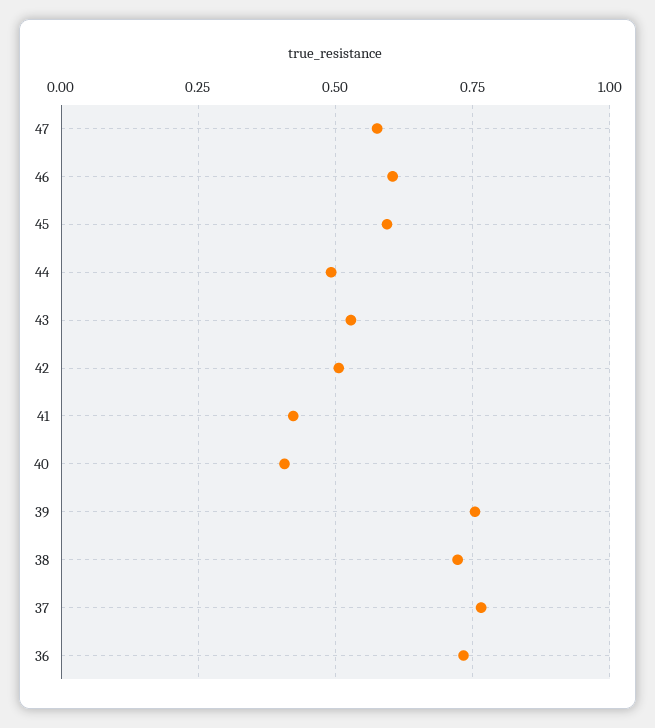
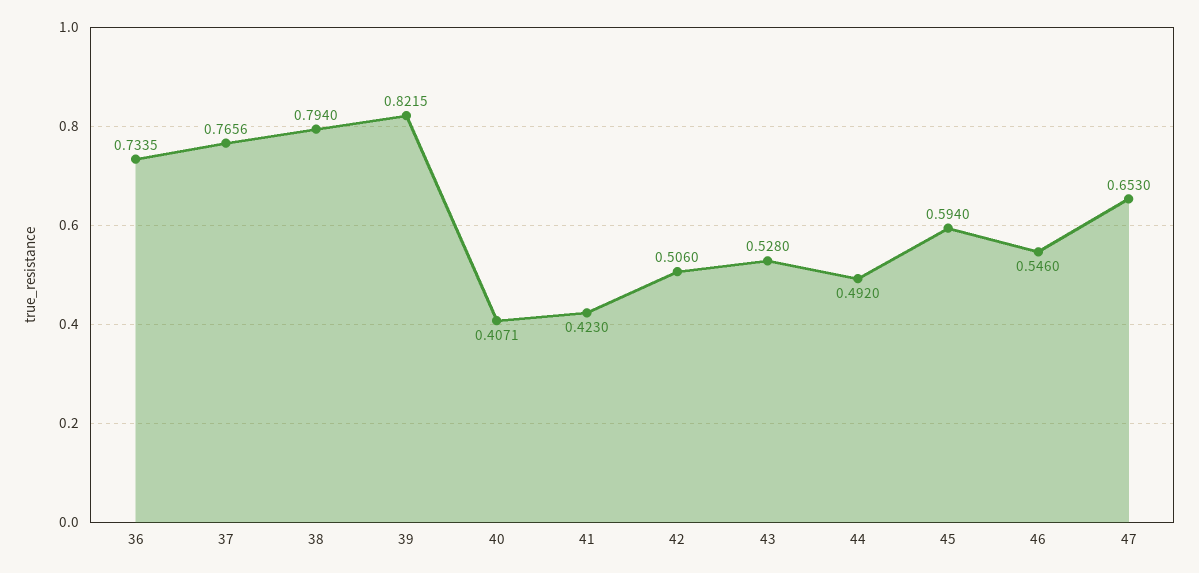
47: 0.575 -> 0.653
46: 0.6 -> 0.546
39: 0.75 -> 0.8215
38: 0.725 -> 0.794

